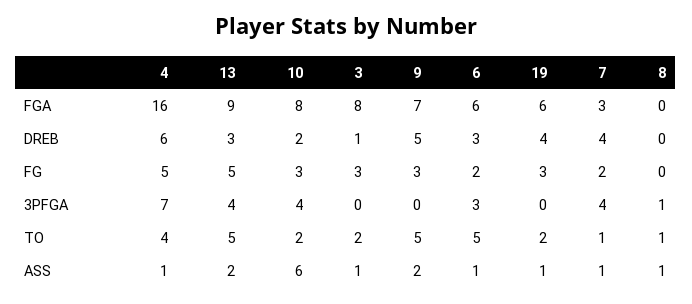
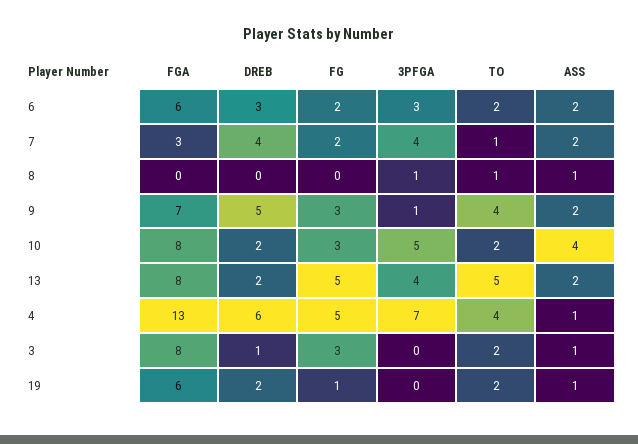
4, FGA: 16 -> 13
13, FGA: 9 -> 8
13, DREB: 3 -> 2
19, DREB: 4 -> 2
19, FG: 3 -> 1
10, 3PFGA: 4 -> 5
9, 3PFGA: 0 -> 1
9, TO: 5 -> 4
6, TO: 5 -> 2
10, ASS: 6 -> 4
6, ASS: 1 -> 2
7, ASS: 1 -> 2

